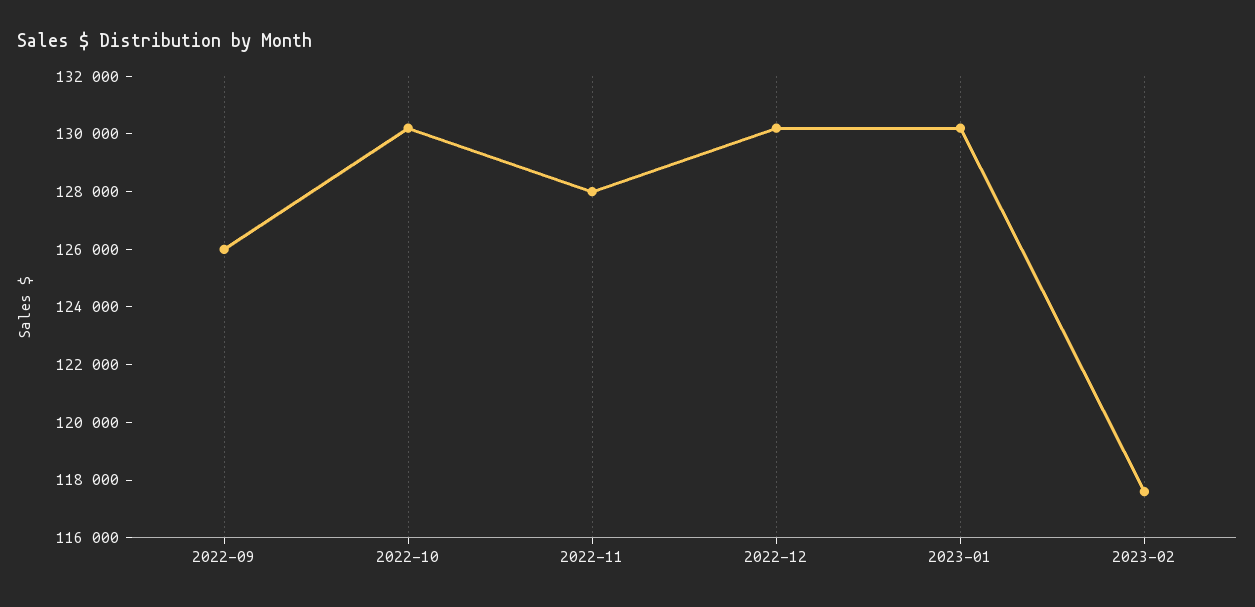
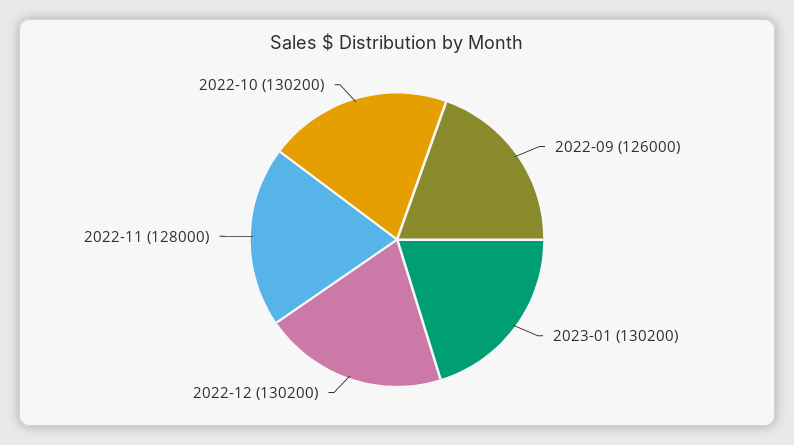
2023-02: 117500 -> none

